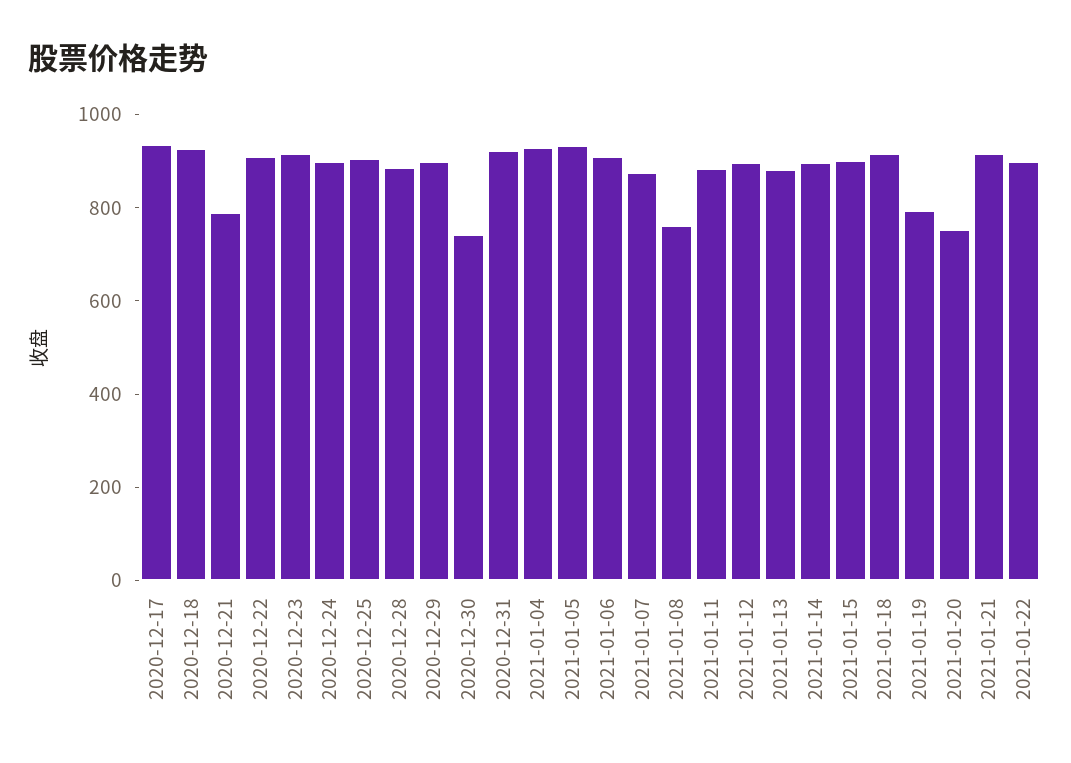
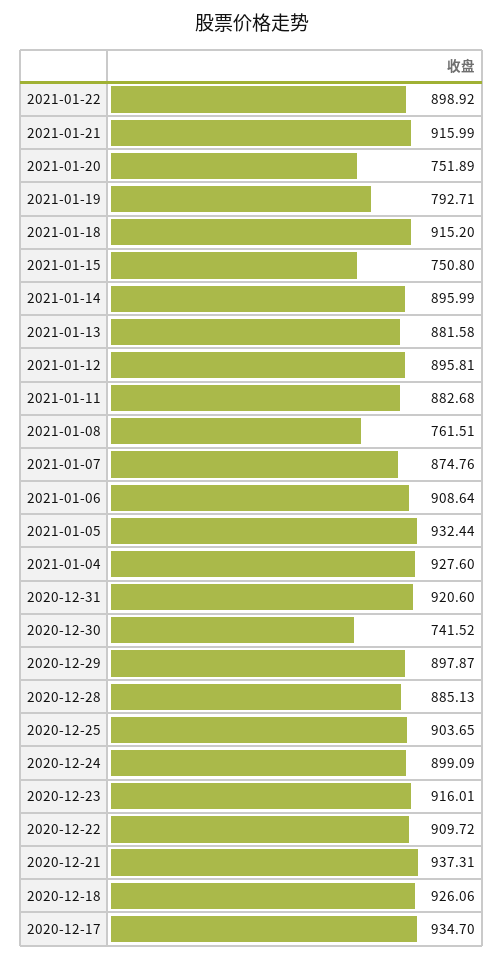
2020-12-21: 800 -> 937.31
2021-01-15: 900 -> 750.8

